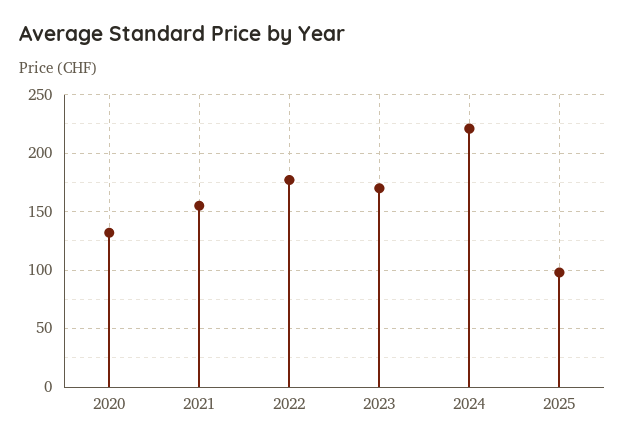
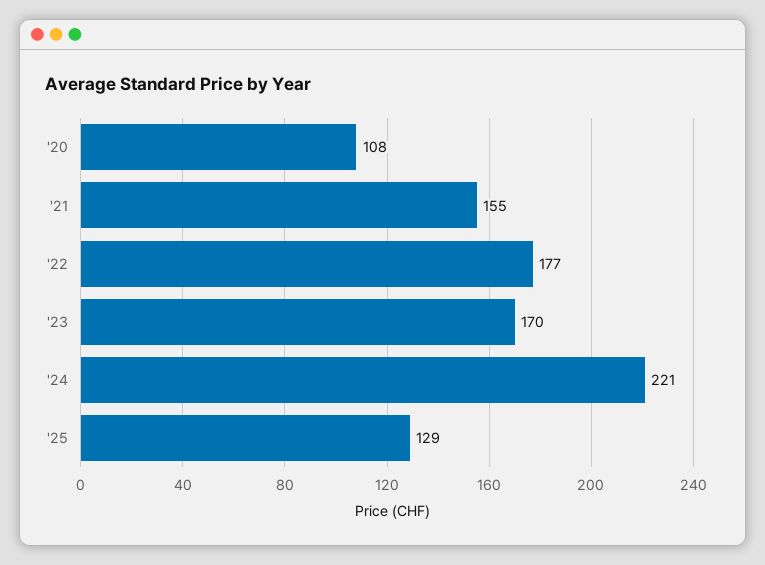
2020: 130 -> 108
2025: 100 -> 129

